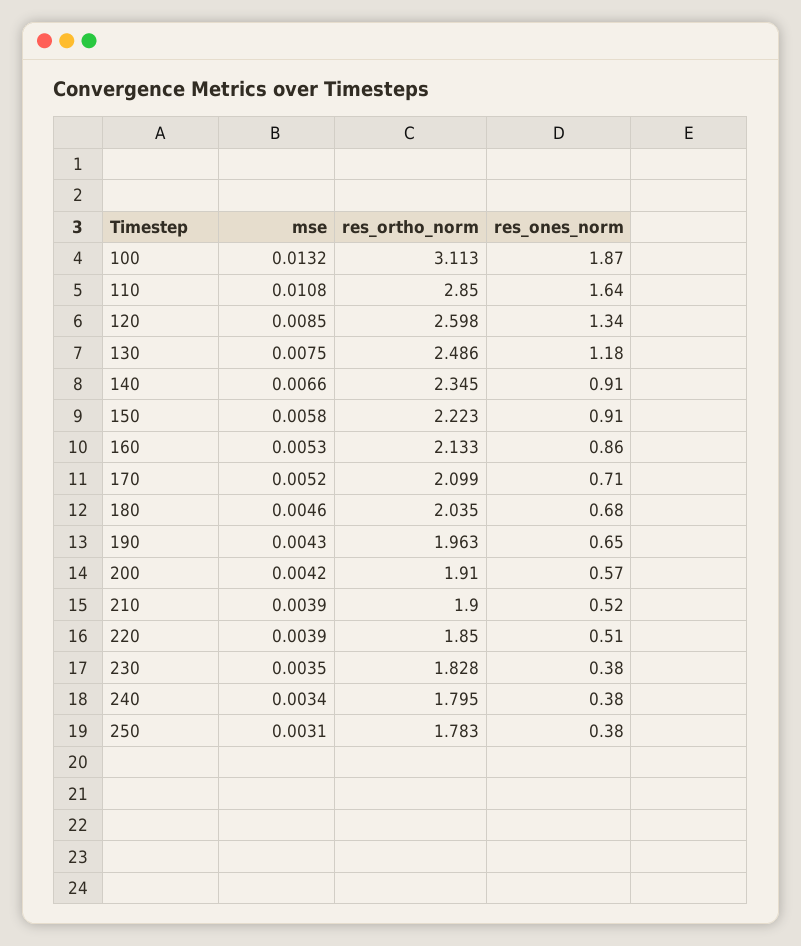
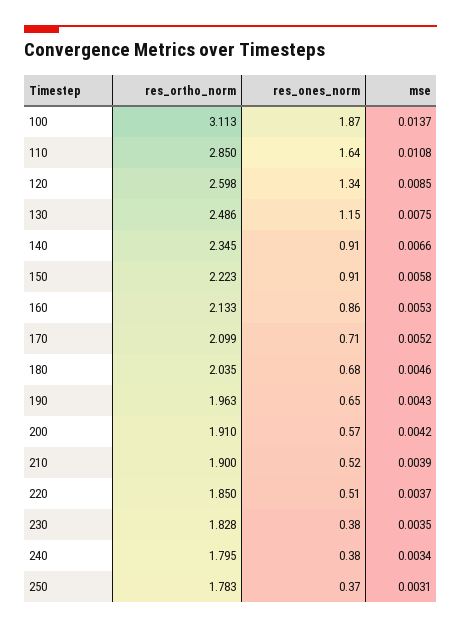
mse, 100: 0.0132 -> 0.0137
res_ones_norm, 130: 1.18 -> 1.15
mse, 220: 0.0039 -> 0.0037
res_ones_norm, 250: 0.38 -> 0.37

